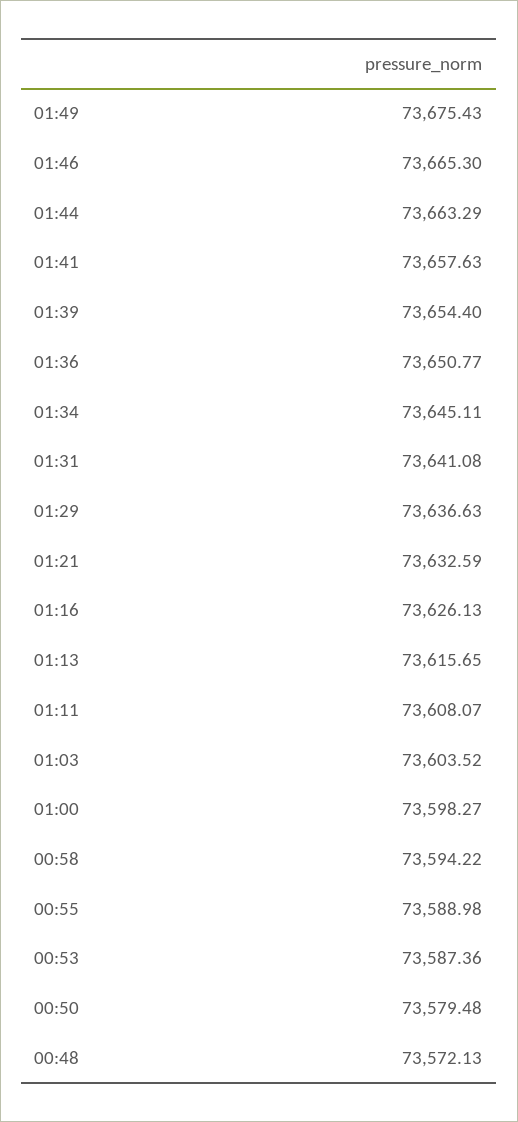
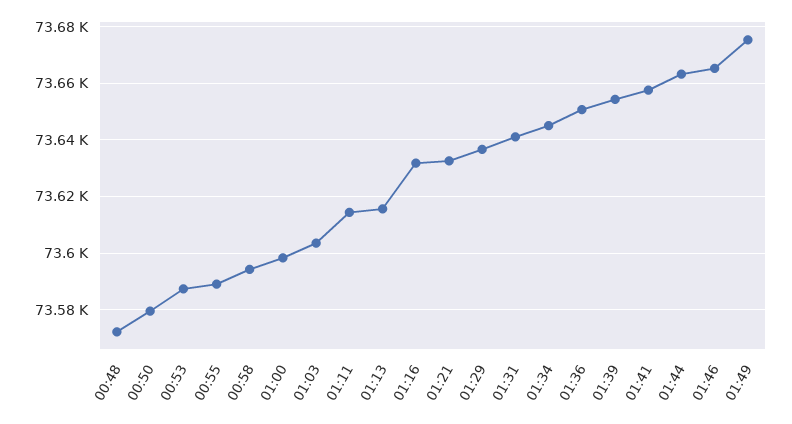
01:16: 73626.13 -> 73632.5
01:11: 73608.07 -> 73615

